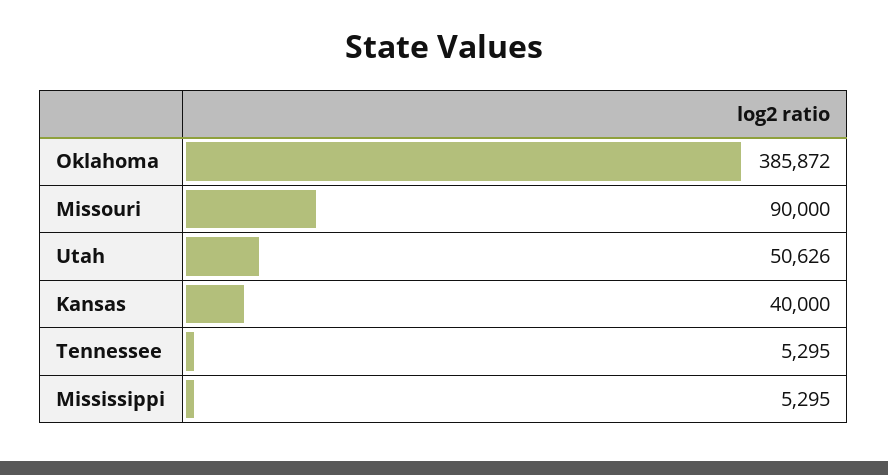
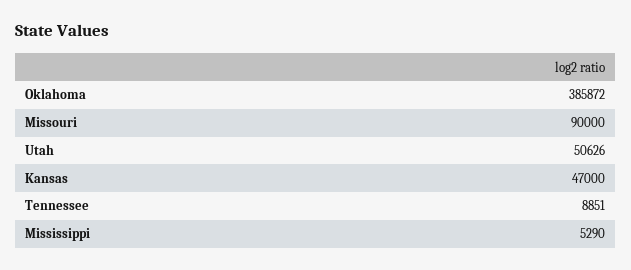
Kansas: 40000 -> 47000
Tennessee: 5295 -> 8851
Mississippi: 5295 -> 5290

